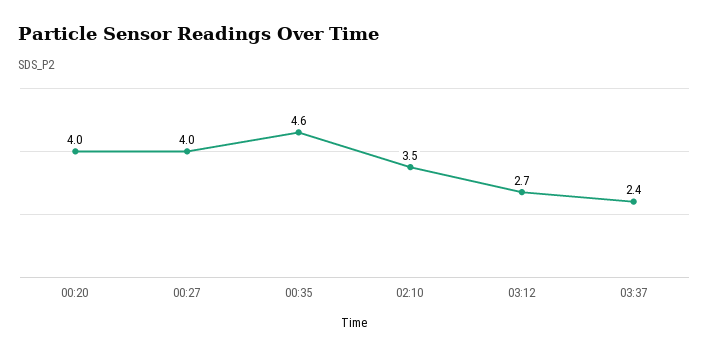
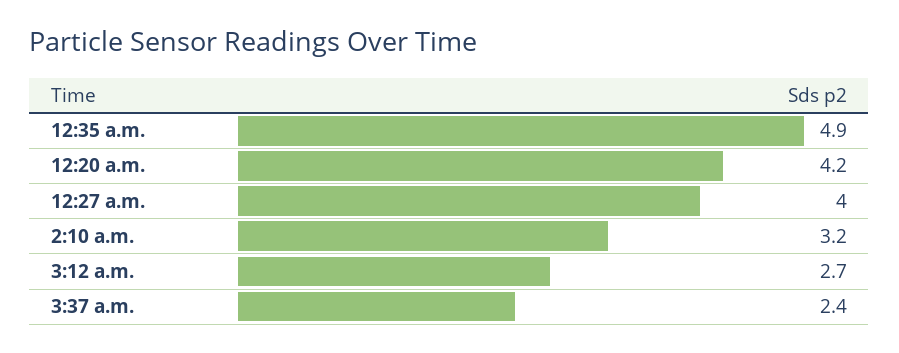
00:20: 4 -> 4.2
00:35: 4.6 -> 4.9
02:10: 3.5 -> 3.2

